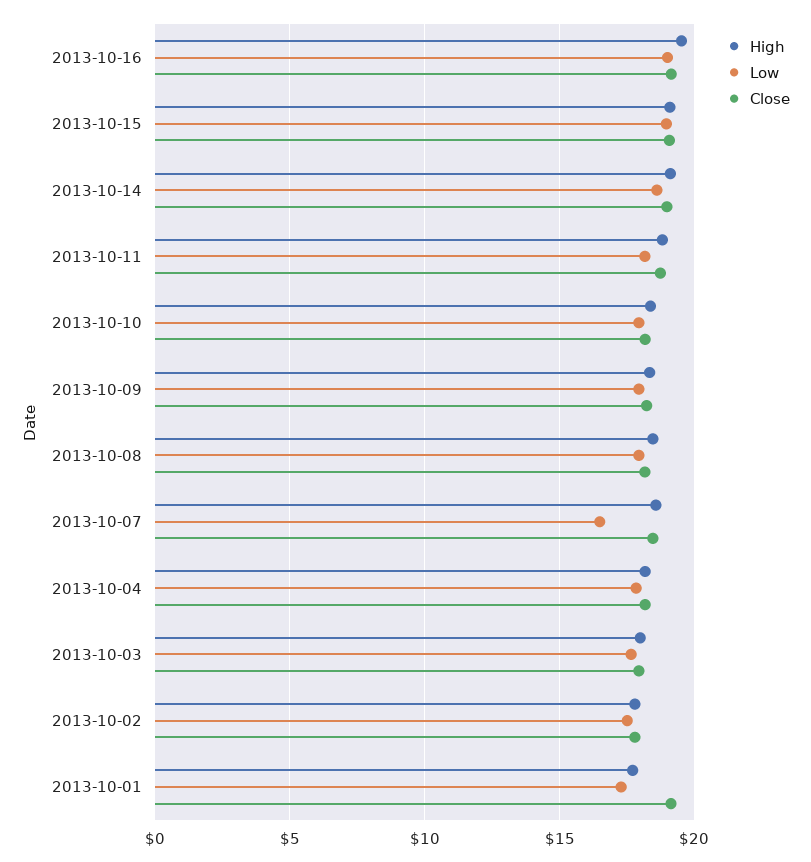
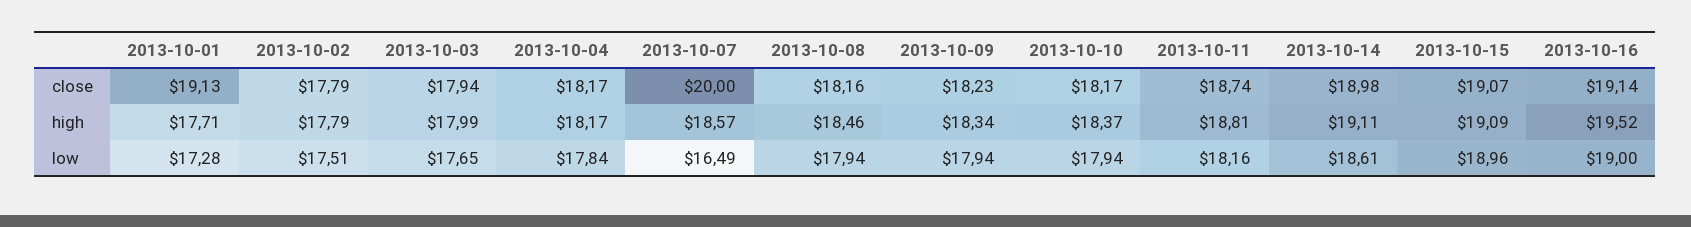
Close, 2013-10-07: 18.5 -> 20

